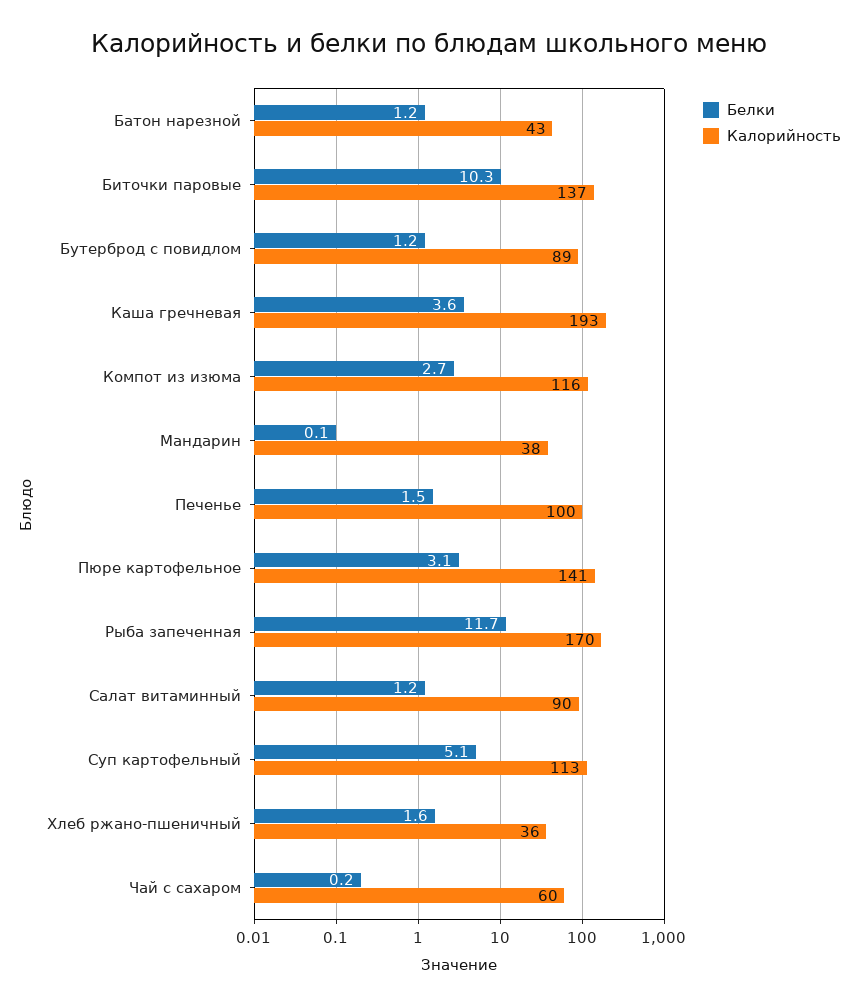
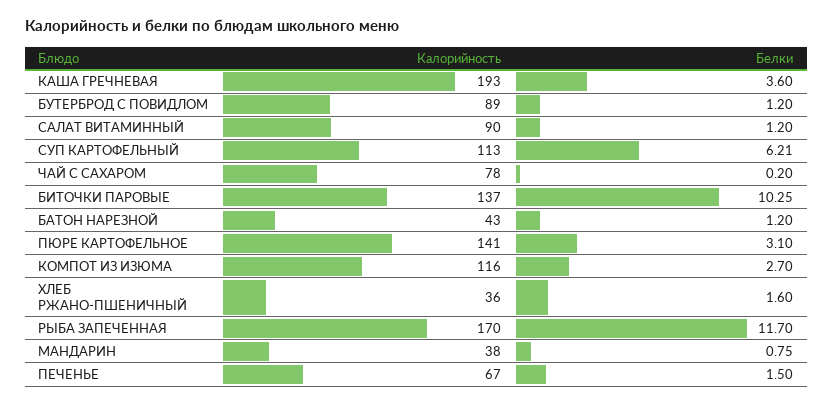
Белки, Мандарин: 0.1 -> 0.75
Калорийность, Печенье: 100 -> 67
Белки, Суп картофельный: 5.1 -> 6.21
Калорийность, Чай с сахаром: 60 -> 78

